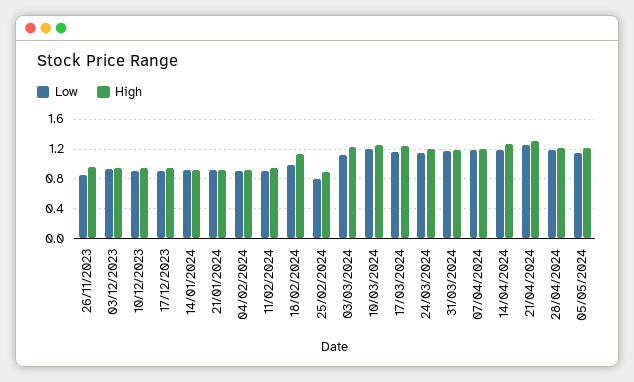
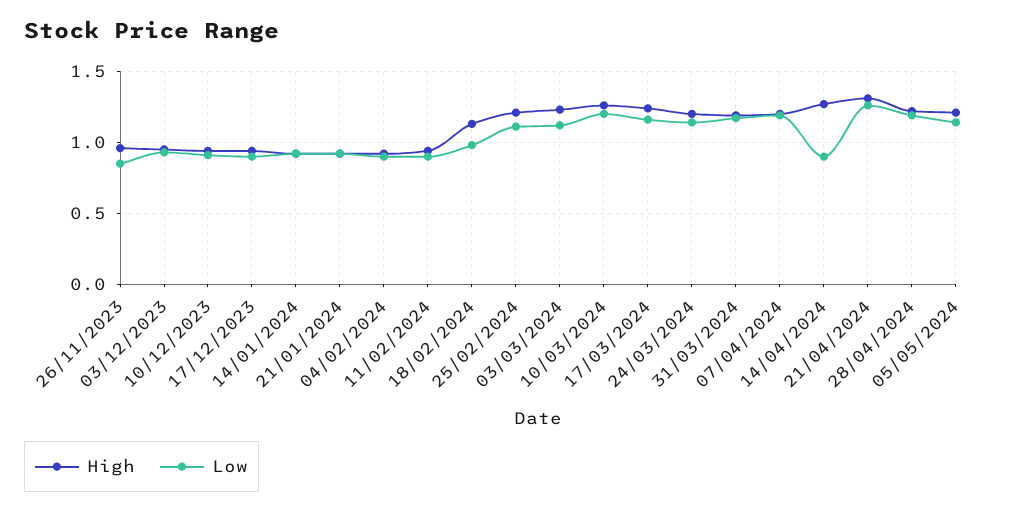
Low, 25/02/2024: 0.8 -> 1.1
High, 25/02/2024: 0.9 -> 1.2
Low, 14/04/2024: 1.2 -> 0.9

